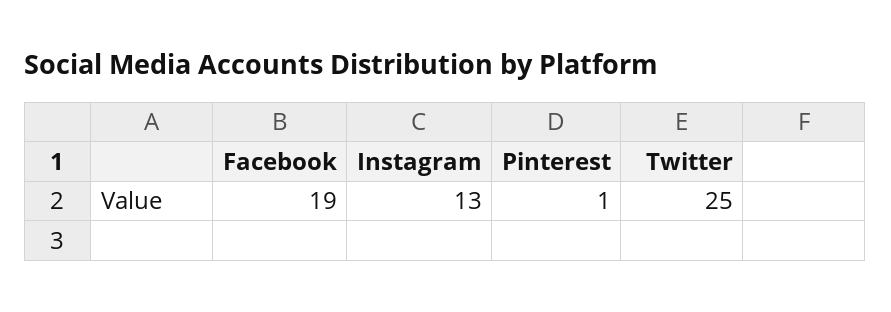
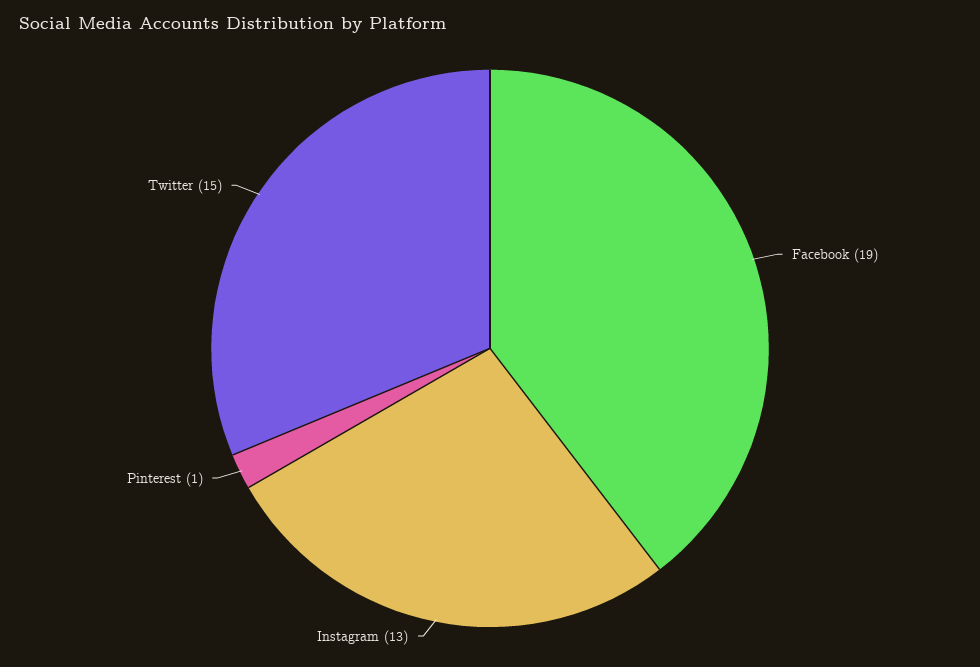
Twitter: 25 -> 15

